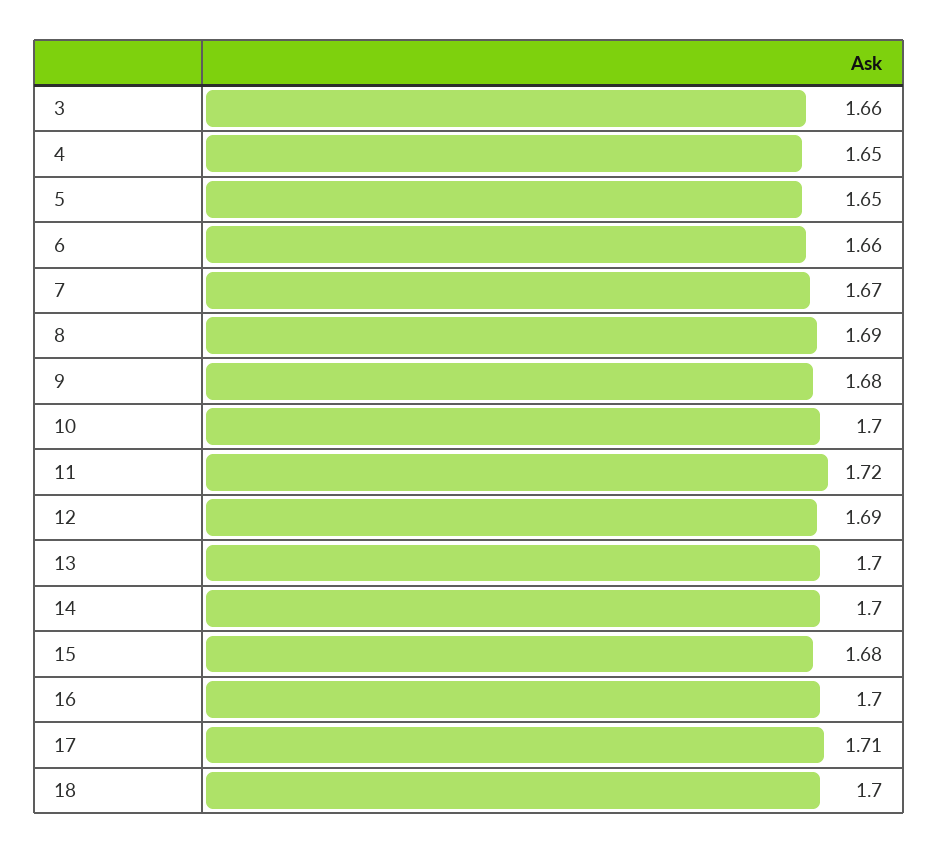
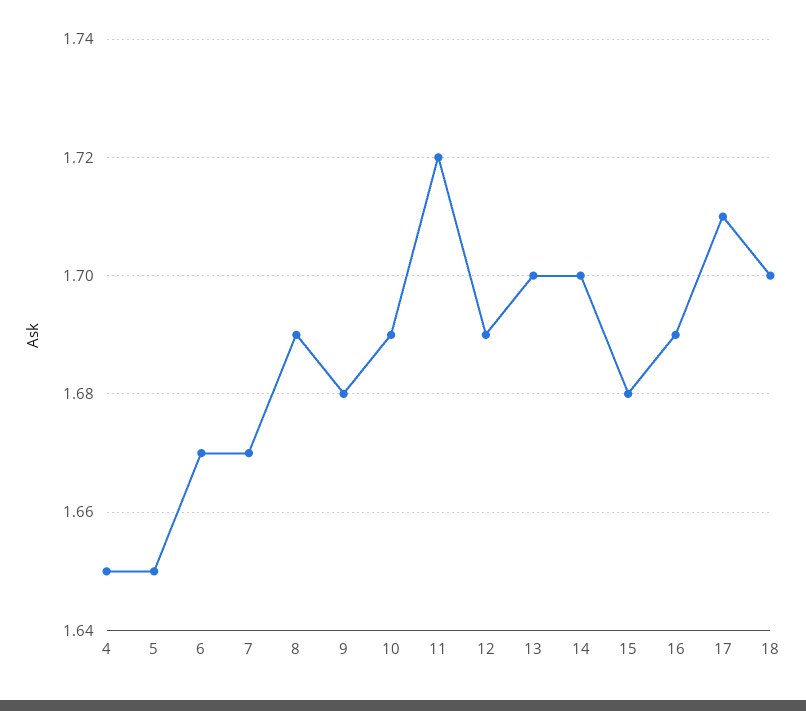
3: 1.66 -> none
6: 1.66 -> 1.67
10: 1.7 -> 1.69
16: 1.7 -> 1.69

